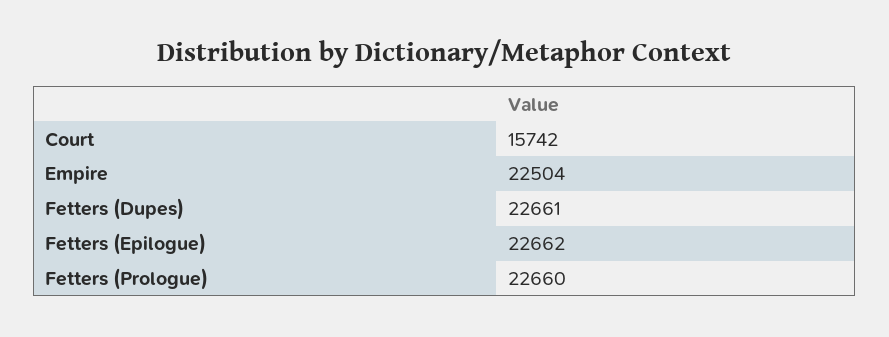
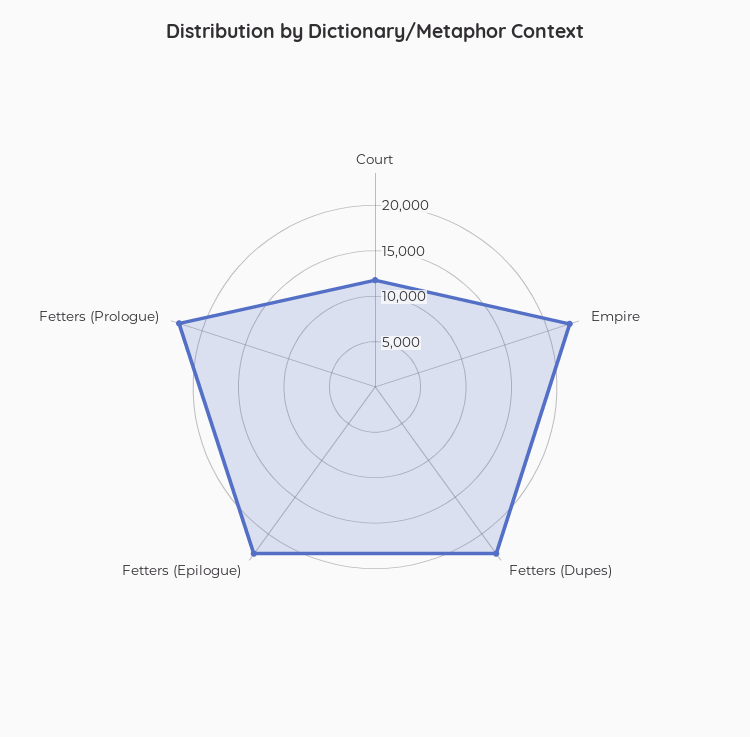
Court: 15742 -> 12000

